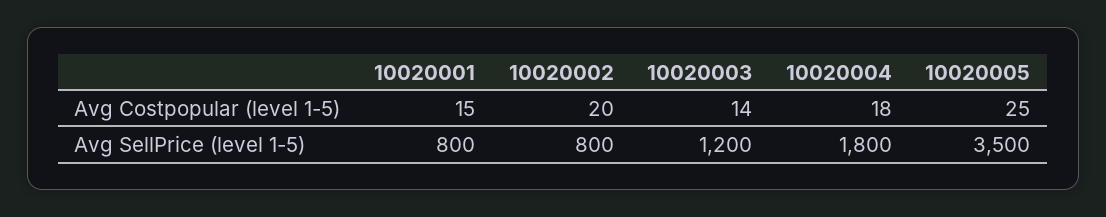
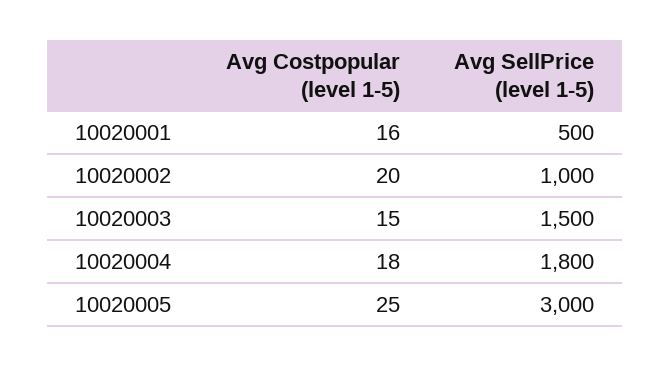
10020001, Avg Costpopular (level 1-5): 15 -> 16
10020003, Avg Costpopular (level 1-5): 14 -> 15
10020001, Avg SellPrice (level 1-5): 800 -> 500
10020002, Avg SellPrice (level 1-5): 800 -> 1000
10020003, Avg SellPrice (level 1-5): 1200 -> 1500
10020005, Avg SellPrice (level 1-5): 3500 -> 3000

